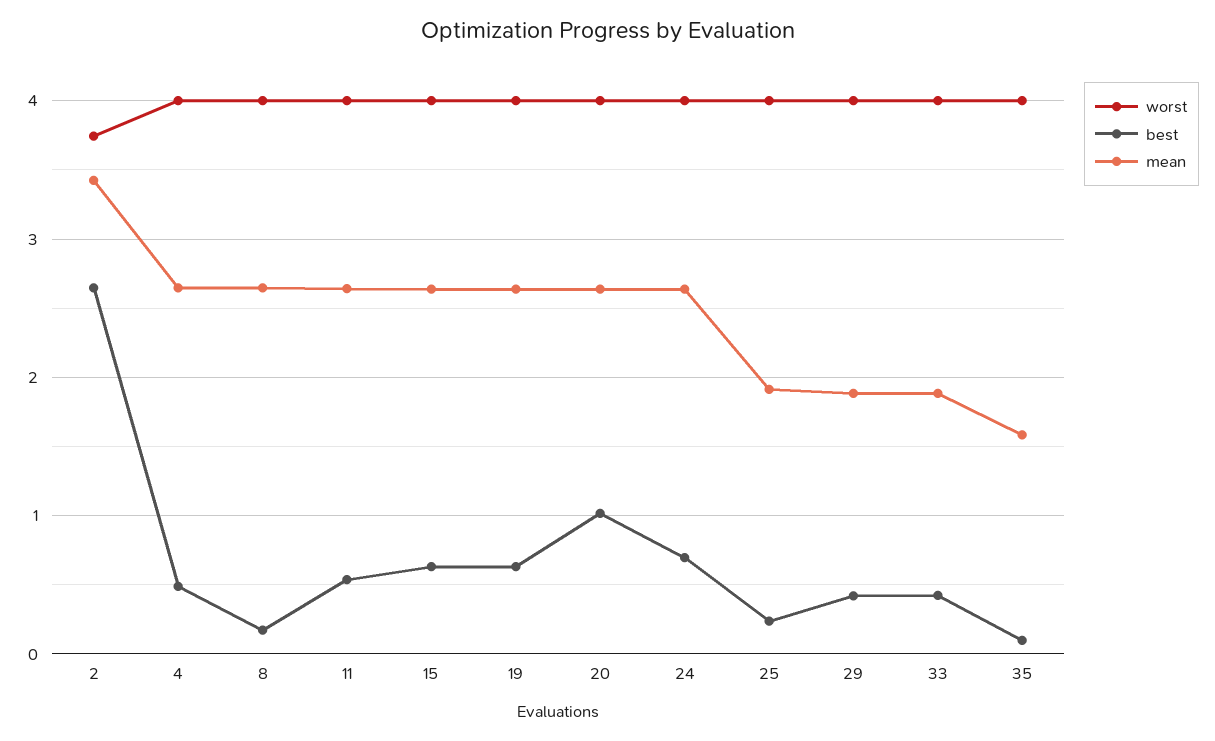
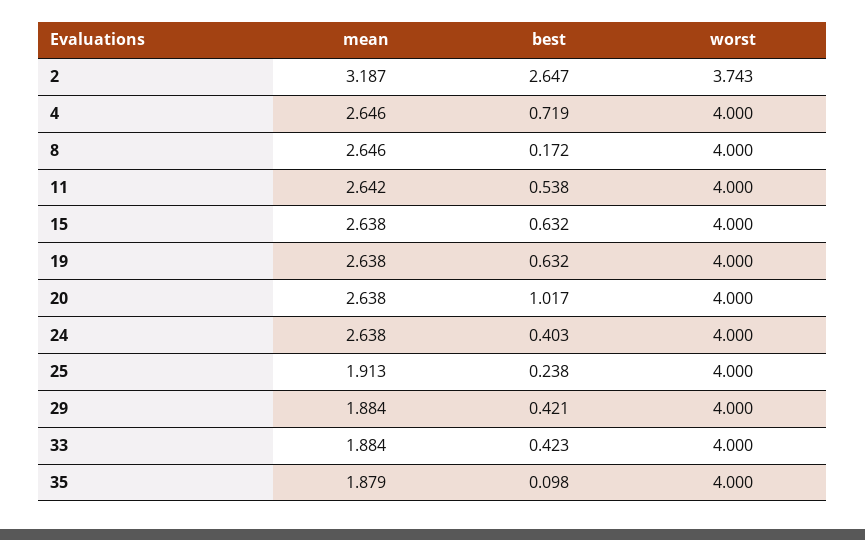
mean, 2: 3.4 -> 3.187
best, 4: 0.5 -> 0.719
best, 24: 0.7 -> 0.403
mean, 35: 1.6 -> 1.879

